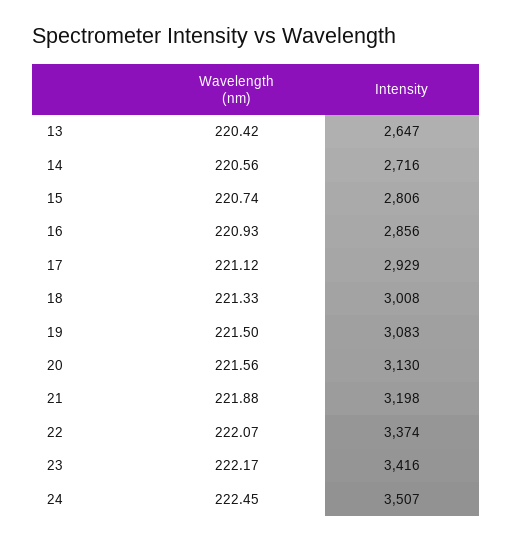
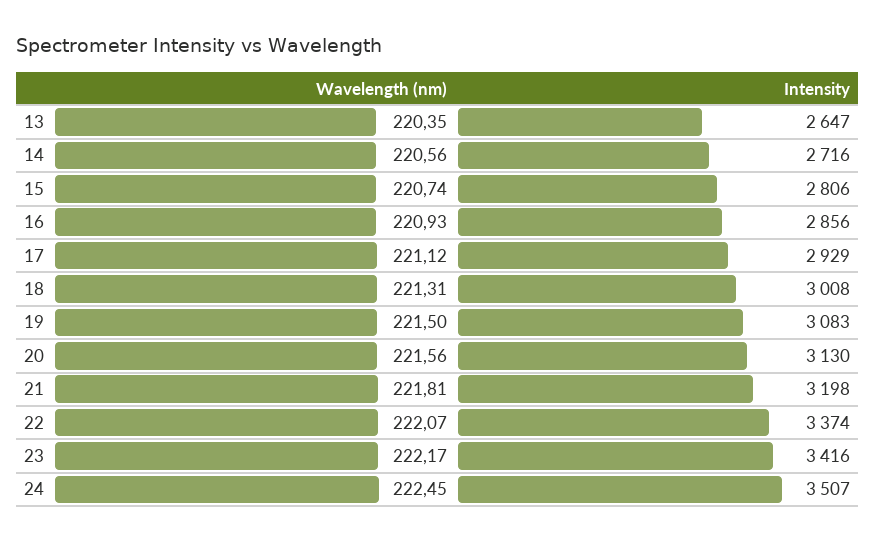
Wavelength (nm), 13: 220.42 -> 220.35
Wavelength (nm), 18: 221.33 -> 221.31
Wavelength (nm), 21: 221.88 -> 221.81

